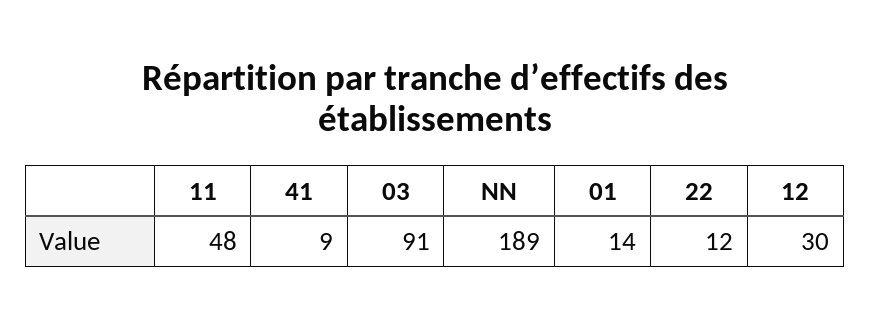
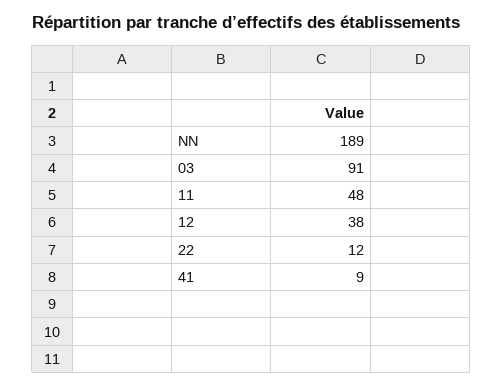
01: 14 -> none
12: 30 -> 38

